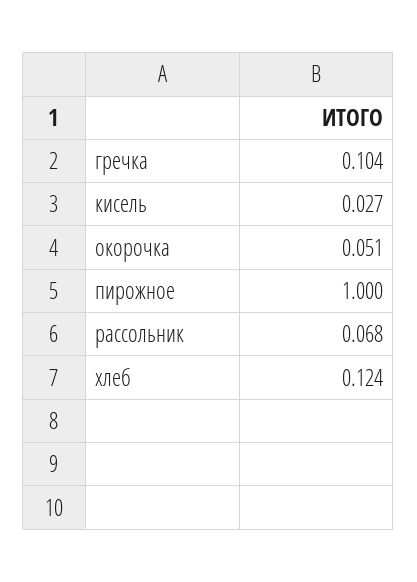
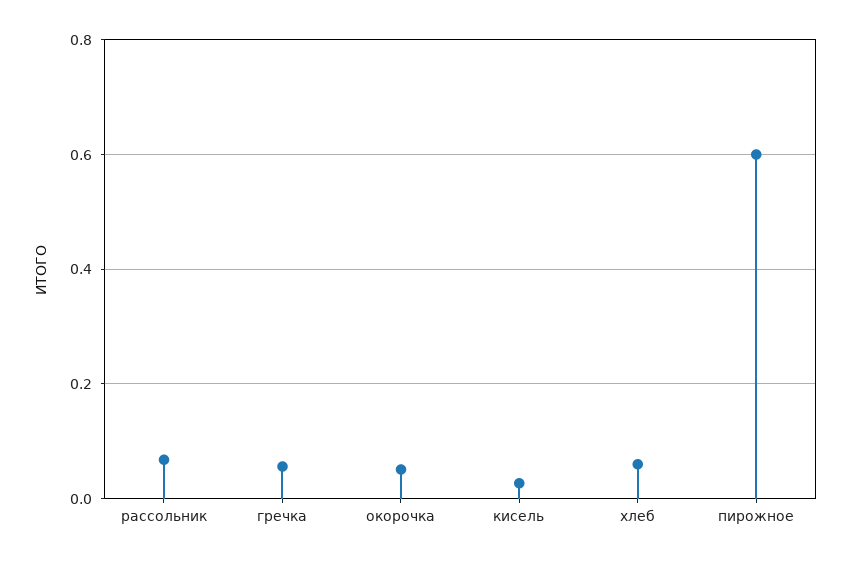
гречка: 0.104 -> 0.06
пирожное: 1 -> 0.6
хлеб: 0.124 -> 0.06

